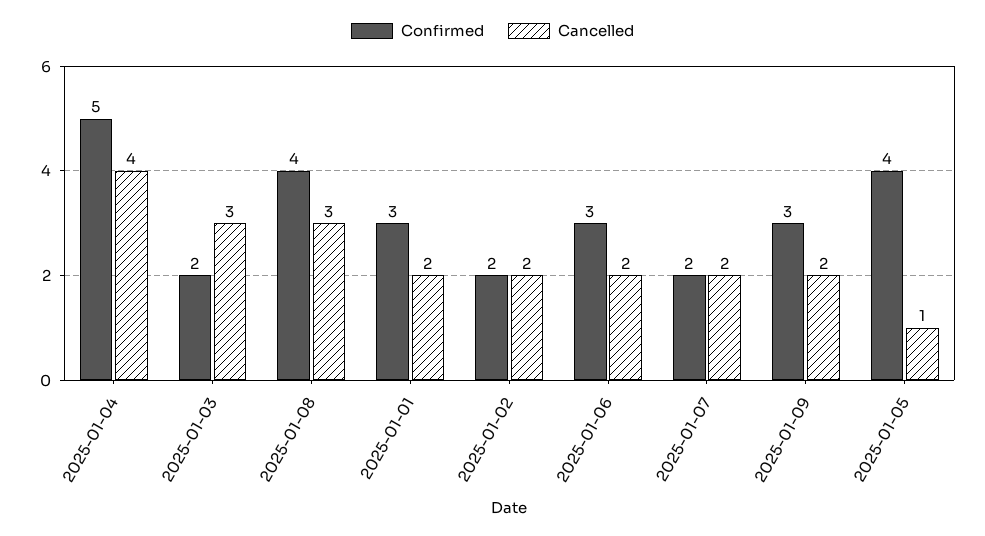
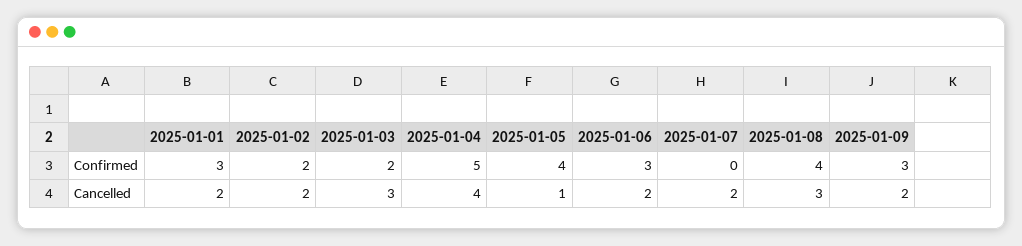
Confirmed, 2025-01-07: 2 -> 0

